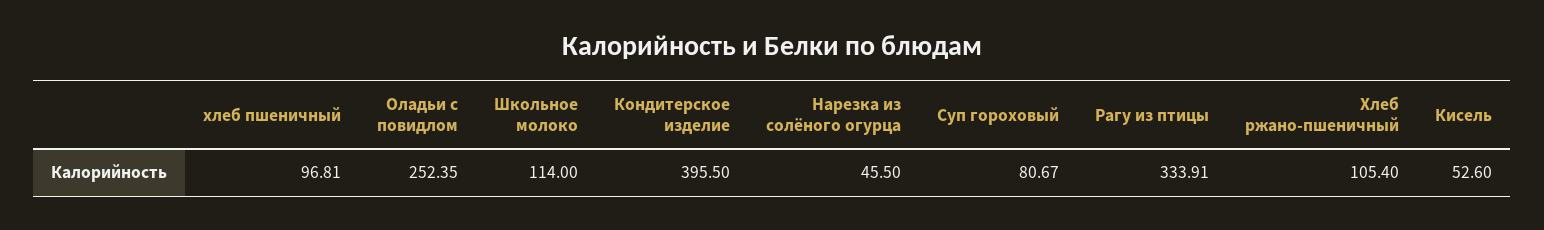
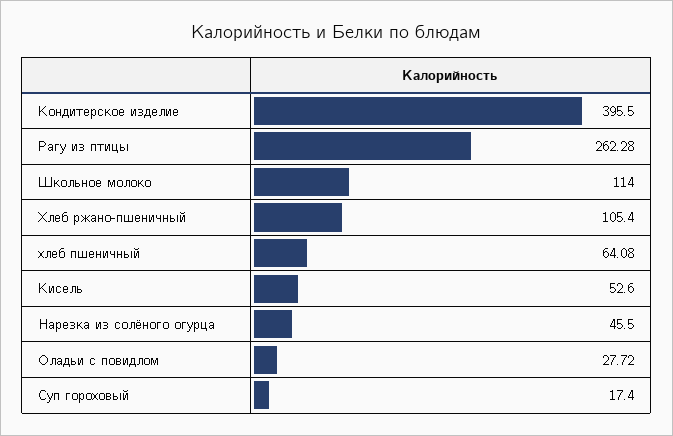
хлеб пшеничный: 96.81 -> 64.08
Оладьи с повидлом: 252.35 -> 27.72
Суп гороховый: 80.67 -> 17.4
Рагу из птицы: 333.91 -> 262.28

